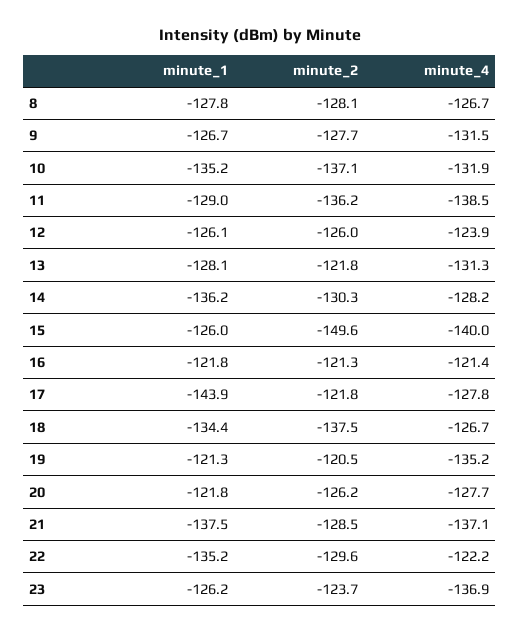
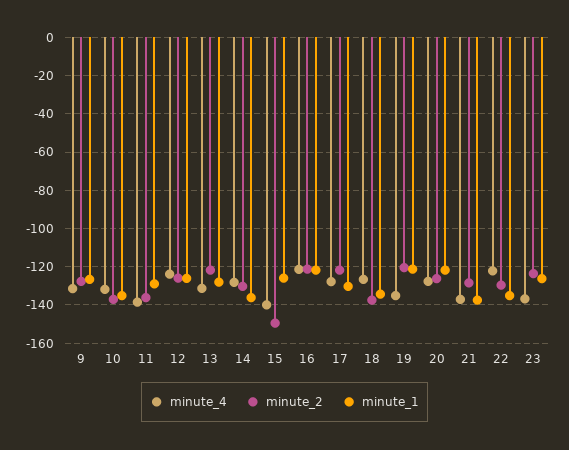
minute_1, 8: -127.8 -> none
minute_2, 8: -128.1 -> none
minute_4, 8: -126.7 -> none
minute_1, 17: -143.9 -> -130

